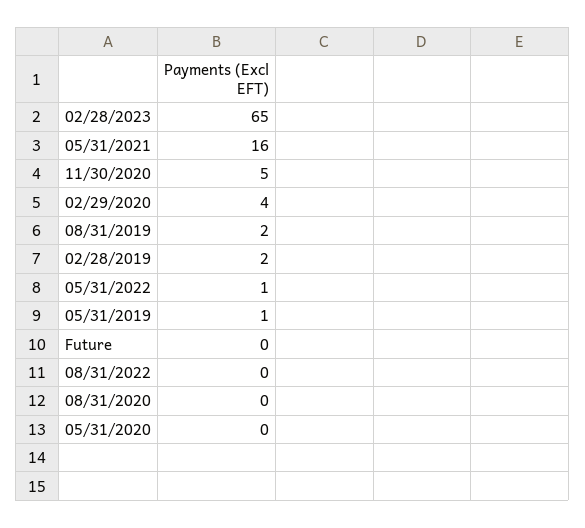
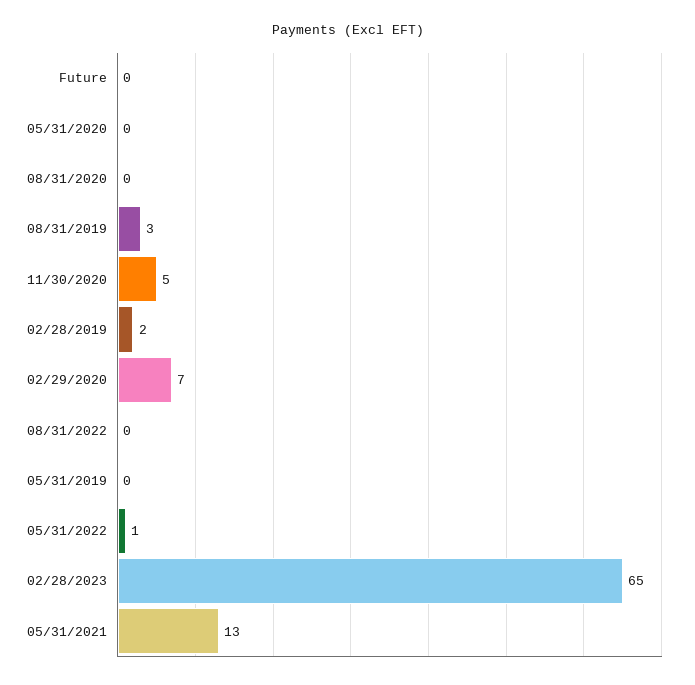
05/31/2021: 16 -> 13
02/29/2020: 4 -> 7
08/31/2019: 2 -> 3
05/31/2019: 1 -> 0

